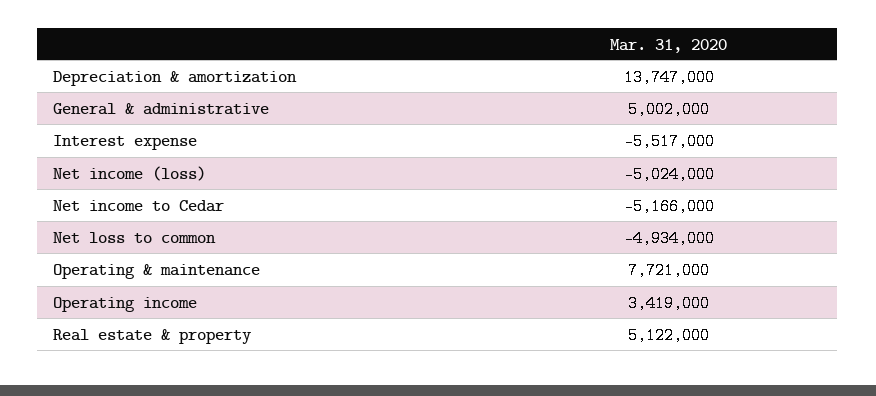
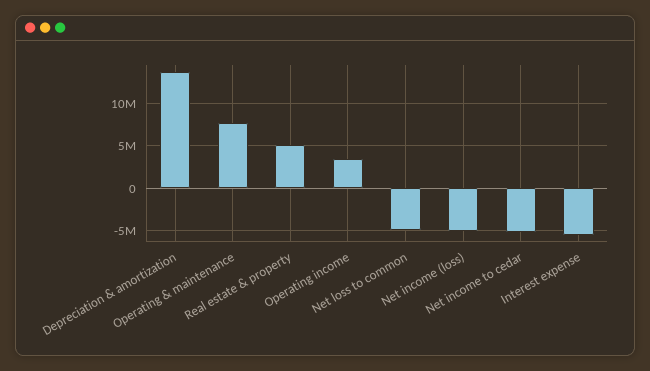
General & administrative: 5002000 -> none

